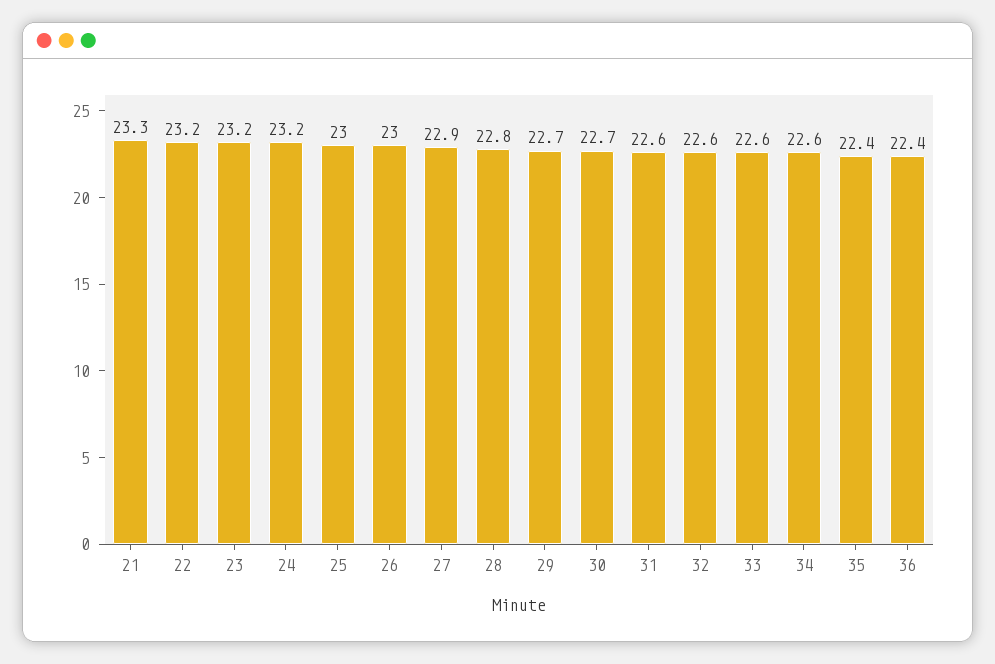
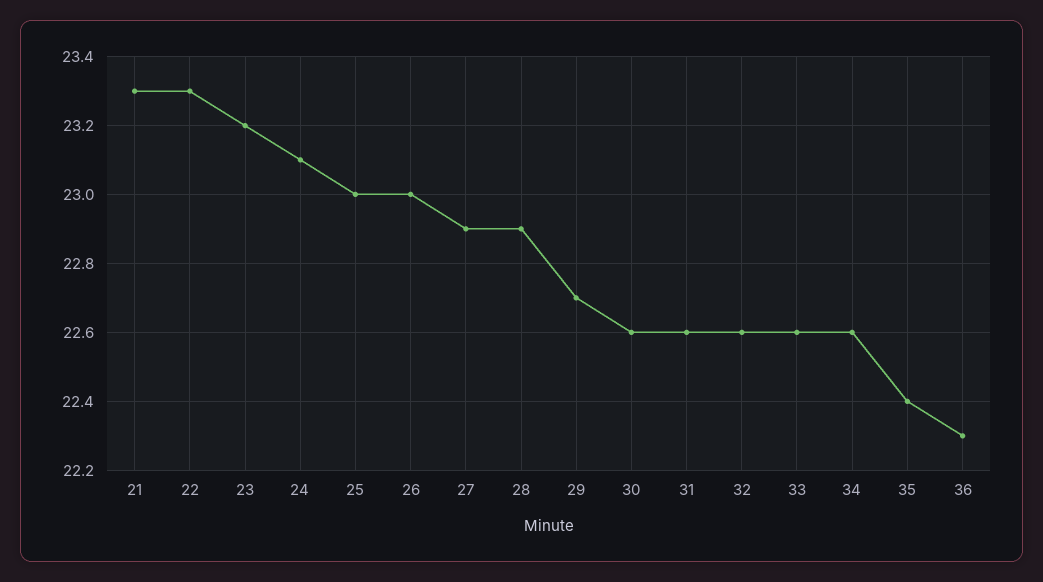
22: 23.2 -> 23.3
24: 23.2 -> 23.1
28: 22.8 -> 22.9
30: 22.7 -> 22.6
36: 22.4 -> 22.3

